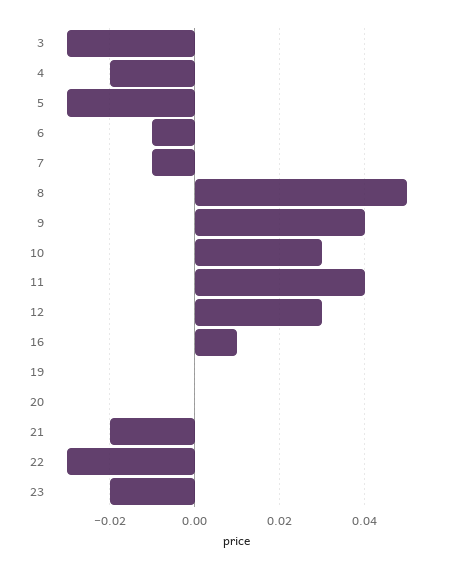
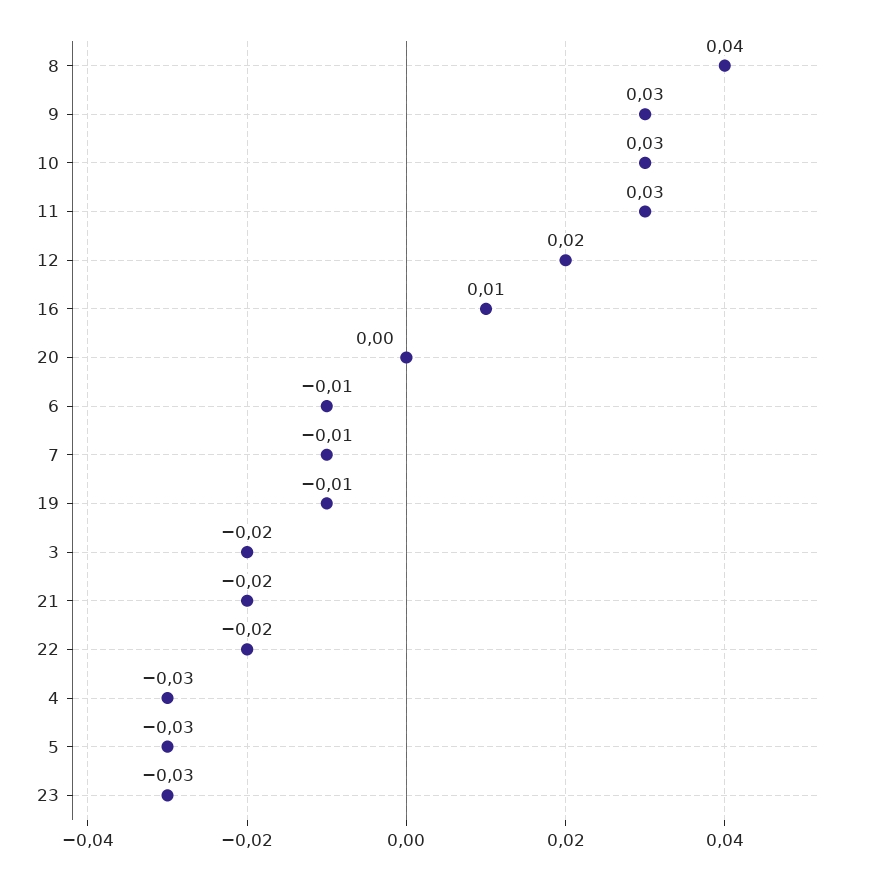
3: -0.03 -> -0.02
4: -0.02 -> -0.03
8: 0.05 -> 0.04
9: 0.04 -> 0.03
11: 0.04 -> 0.03
12: 0.03 -> 0.02
19: 0 -> -0.01
22: -0.03 -> -0.02
23: -0.02 -> -0.03

